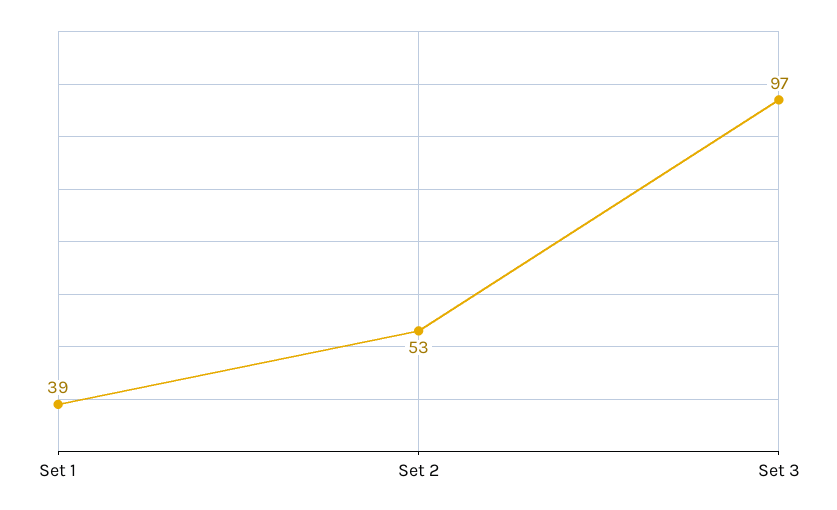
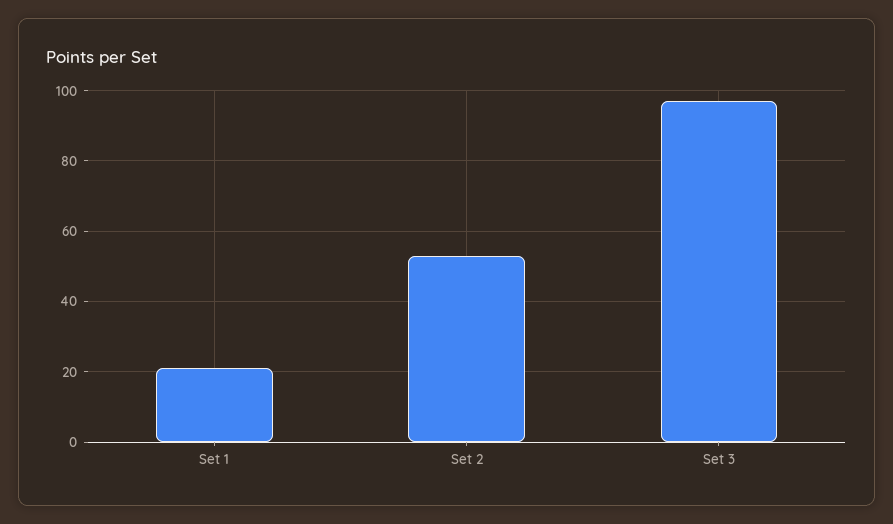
Set 1: 39 -> 20

